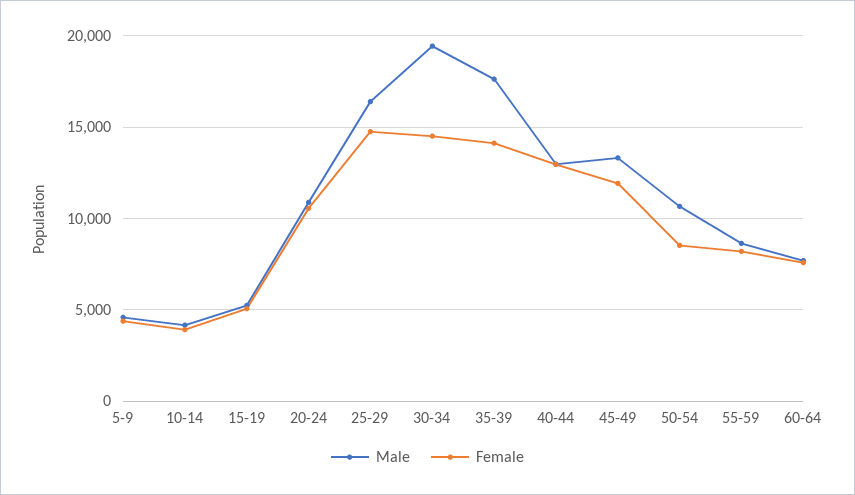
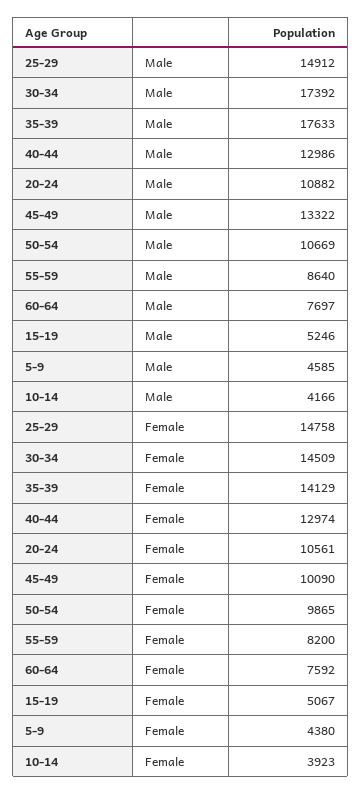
Male, 25-29: 16500 -> 14912
Male, 30-34: 19500 -> 17392
Female, 45-49: 12000 -> 10090
Female, 50-54: 8500 -> 9865

